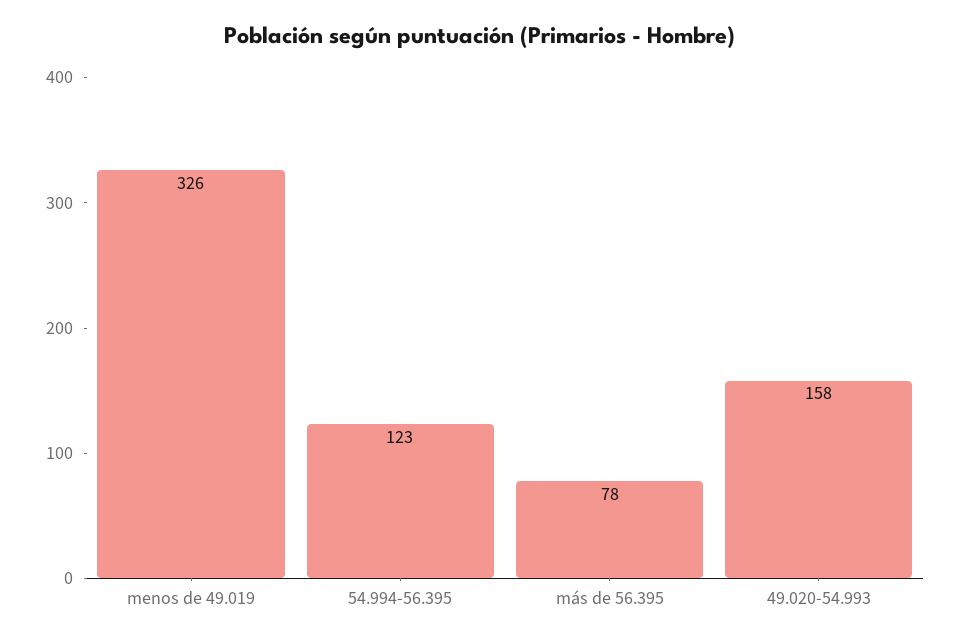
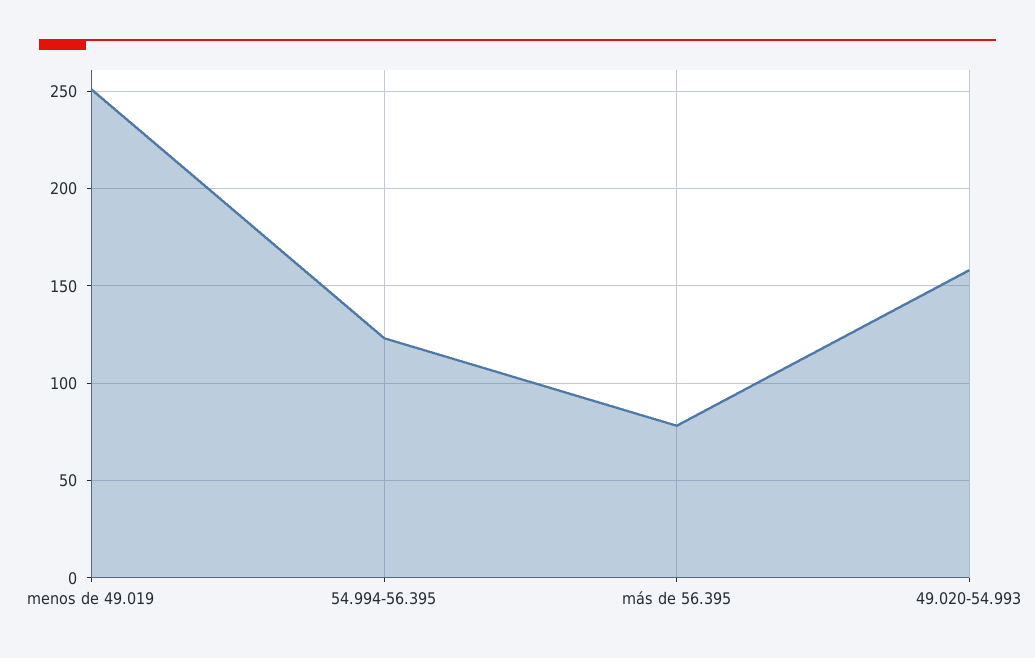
menos de 49.019: 326 -> 250

